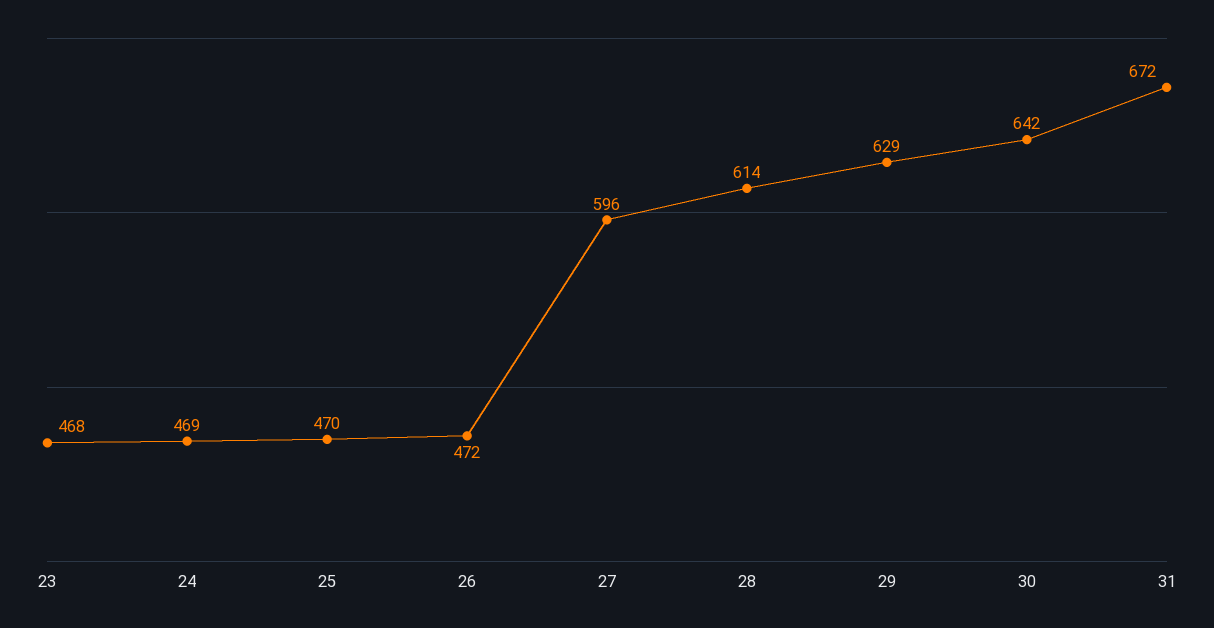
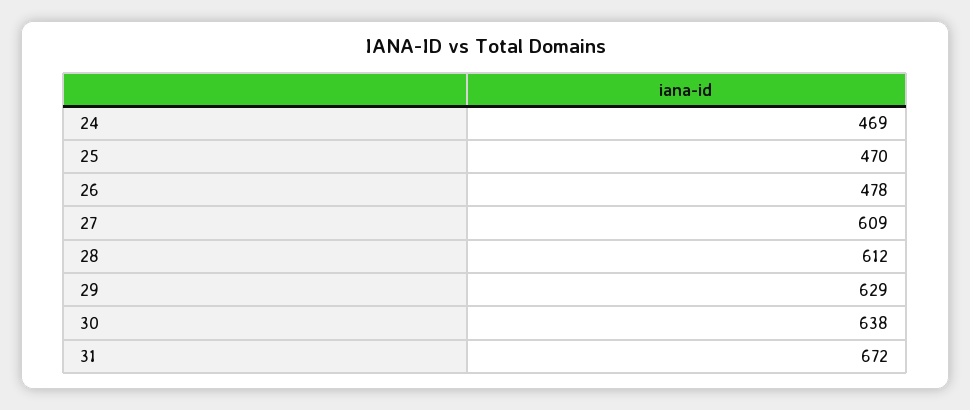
23: 468 -> none
26: 472 -> 478
27: 596 -> 609
28: 614 -> 612
30: 642 -> 638

